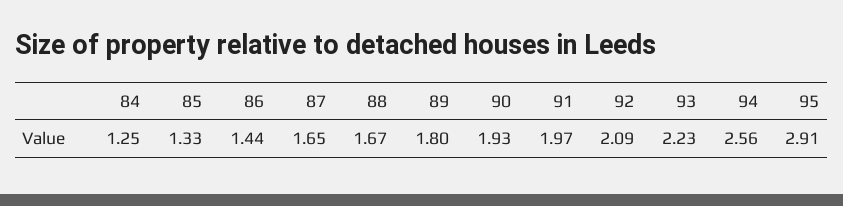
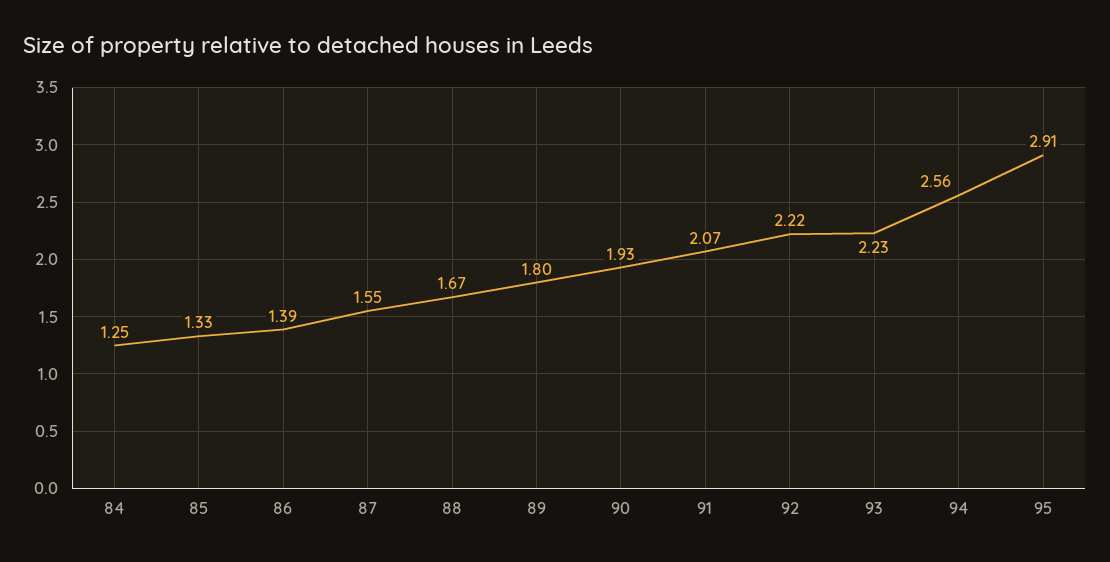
86: 1.44 -> 1.39
87: 1.65 -> 1.55
91: 1.97 -> 2.07
92: 2.09 -> 2.22

